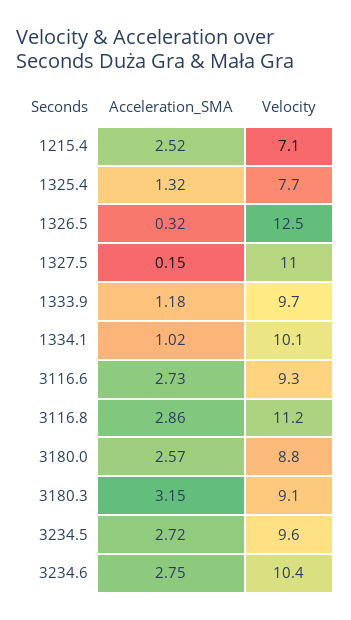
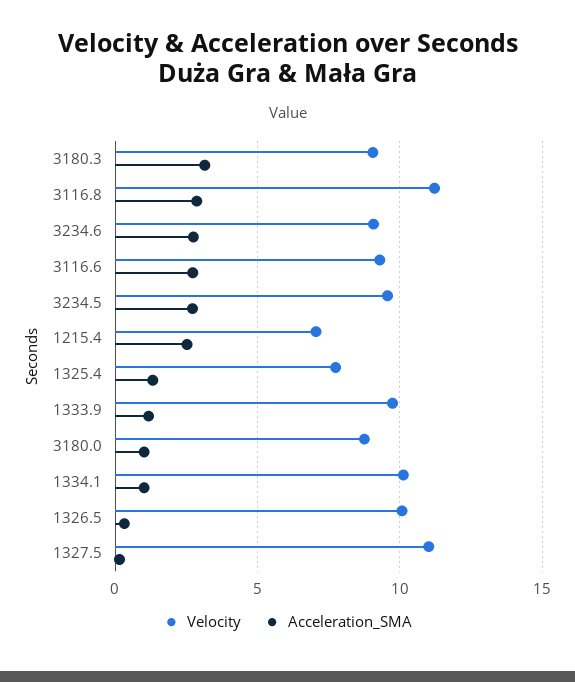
Velocity, 1326.5: 12.5 -> 10
Acceleration_SMA, 3180.0: 2.57 -> 1
Velocity, 3234.6: 10.4 -> 9

